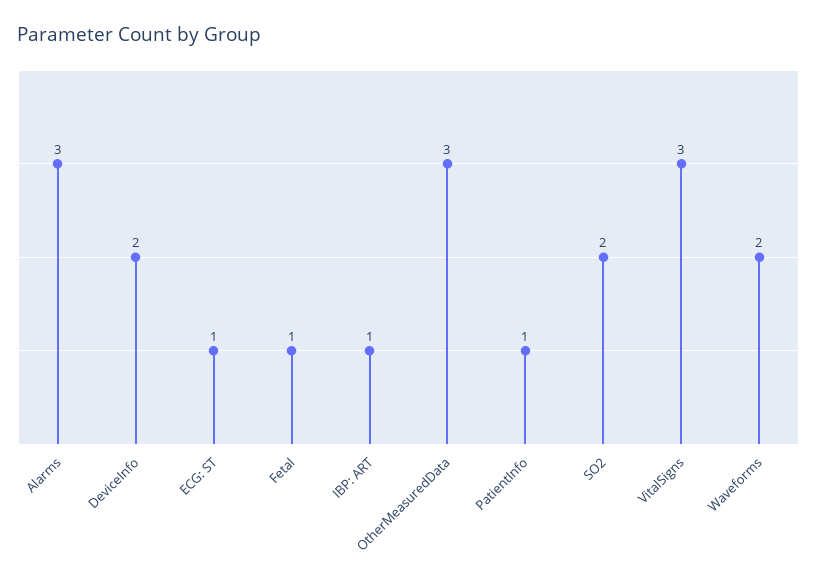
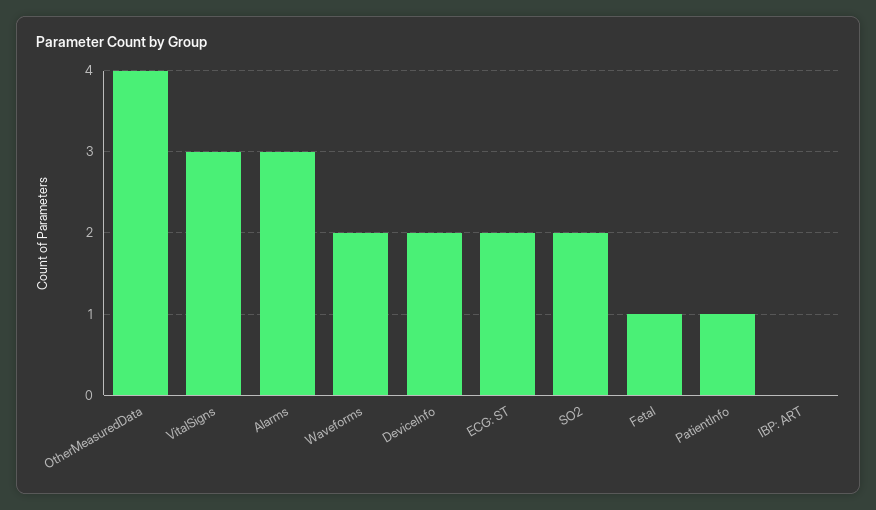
ECG: ST: 1 -> 2
IBP: ART: 1 -> 0
OtherMeasuredData: 3 -> 4

